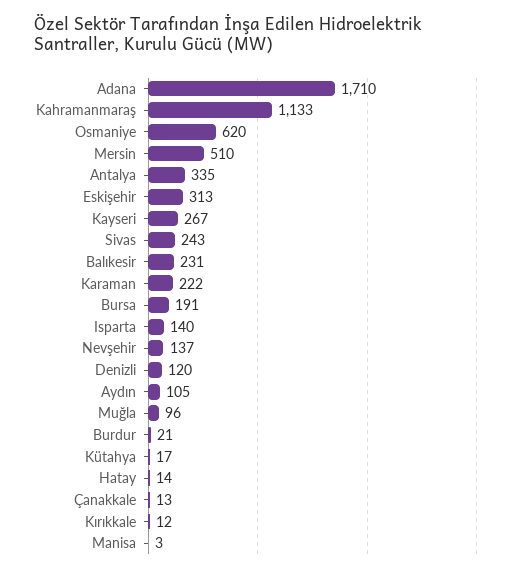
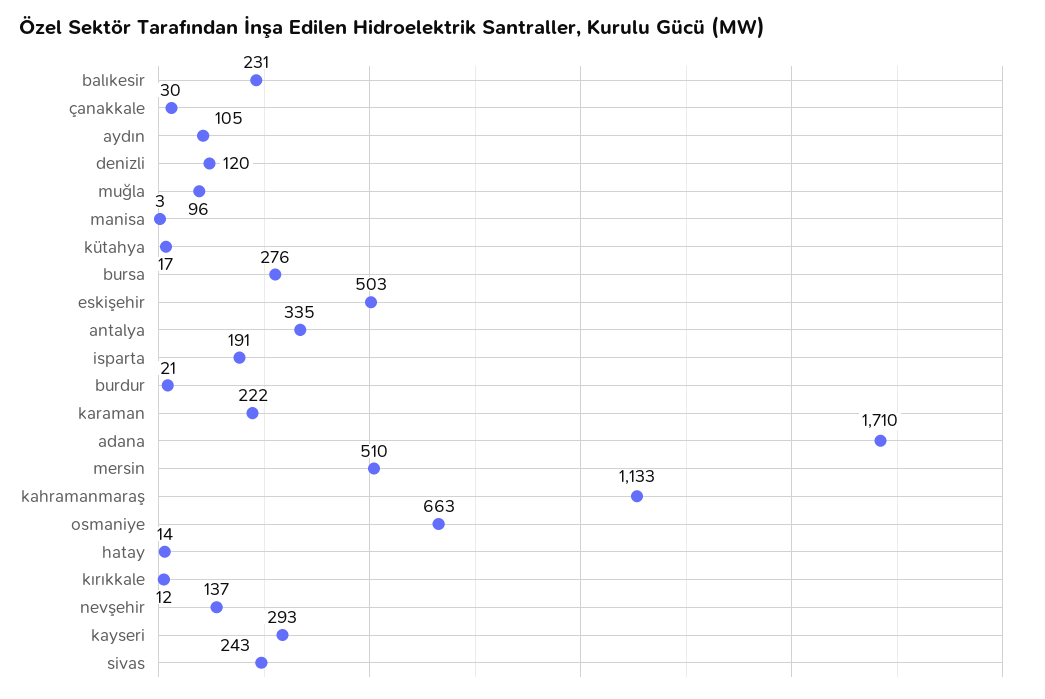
Osmaniye: 620 -> 663
Eskişehir: 313 -> 503
Kayseri: 267 -> 293
Bursa: 191 -> 276
Isparta: 140 -> 191
Çanakkale: 13 -> 30

